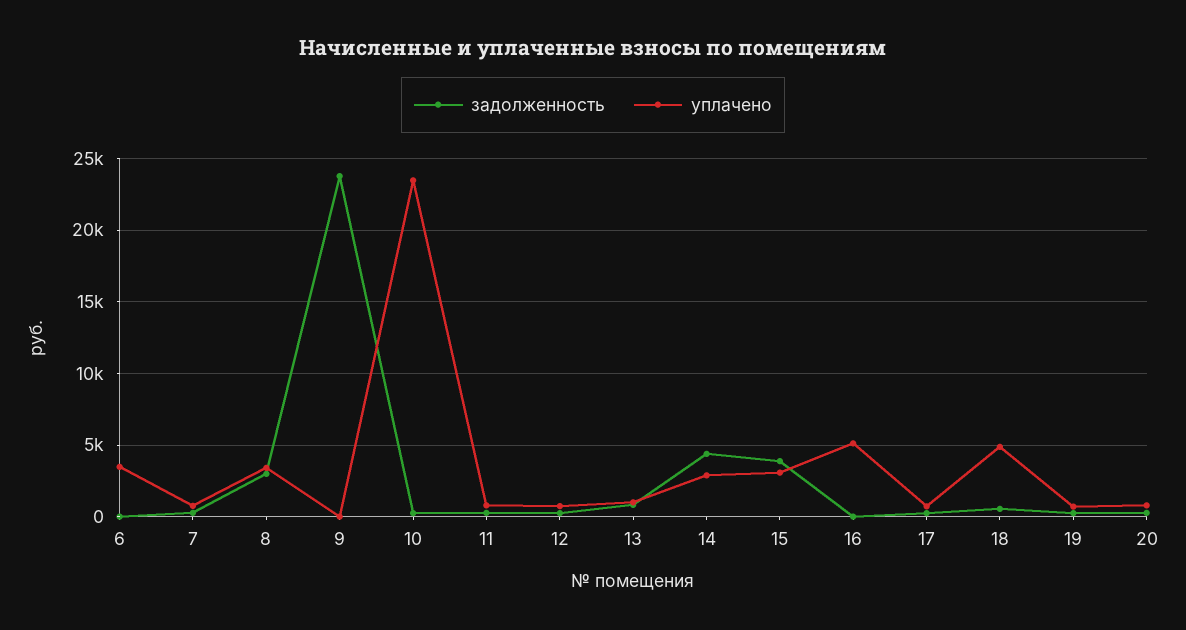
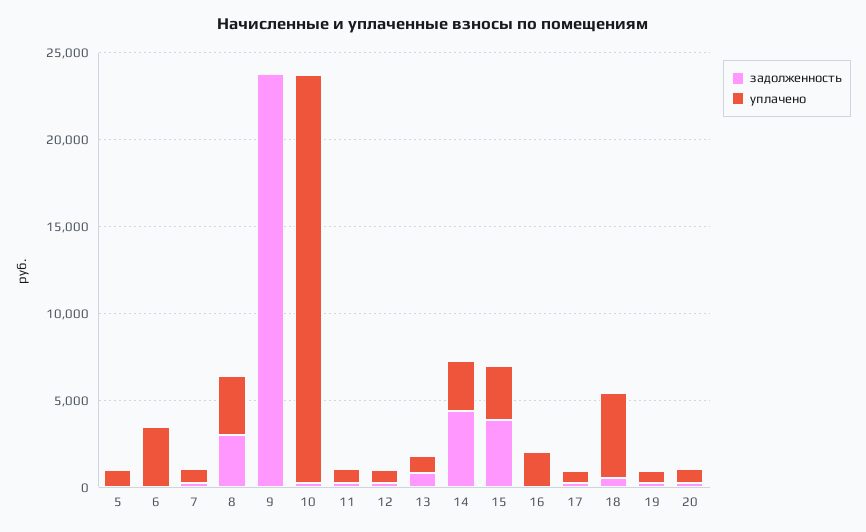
уплачено, 16: 5000 -> 2000
задолженность, 5: none -> 0
уплачено, 5: none -> 1000

